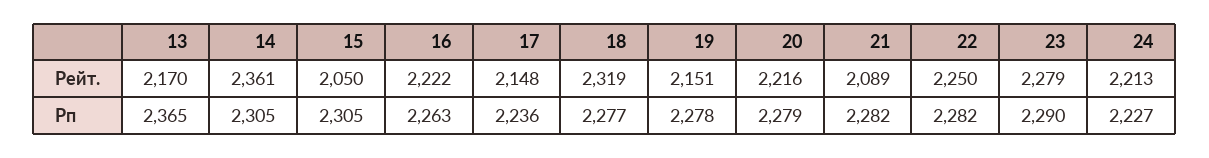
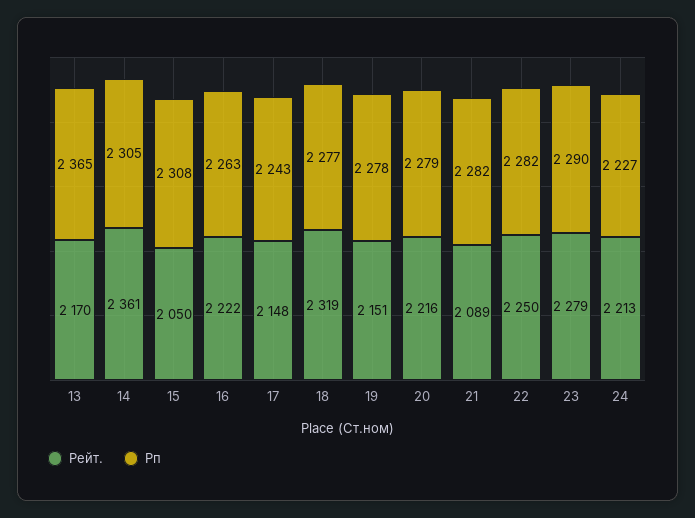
Рп, 15: 2305 -> 2308
Рп, 17: 2236 -> 2243

